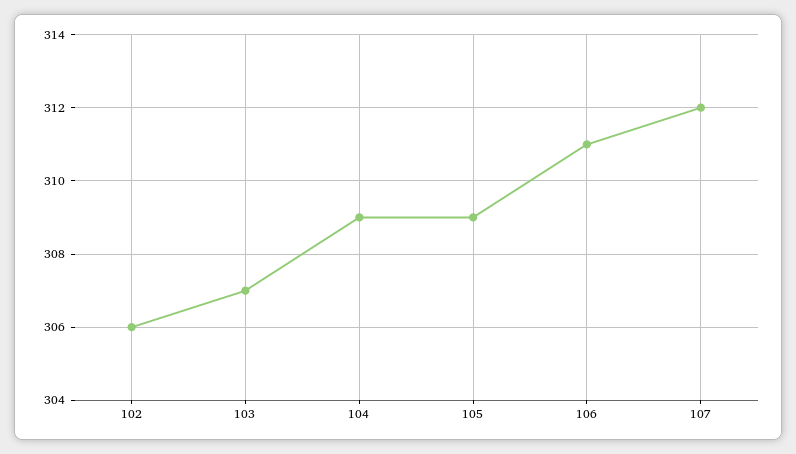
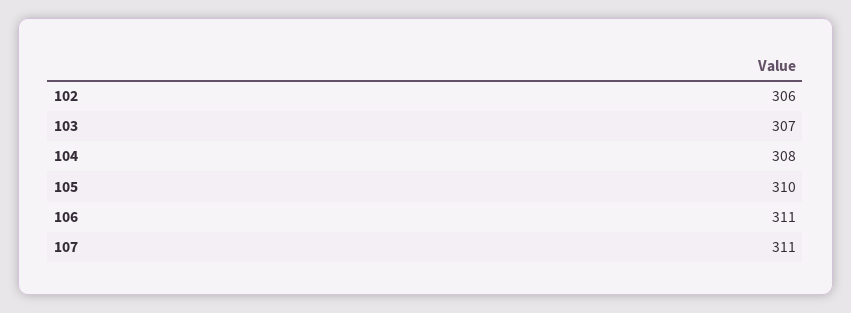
104: 309 -> 308
105: 309 -> 310
107: 312 -> 311

